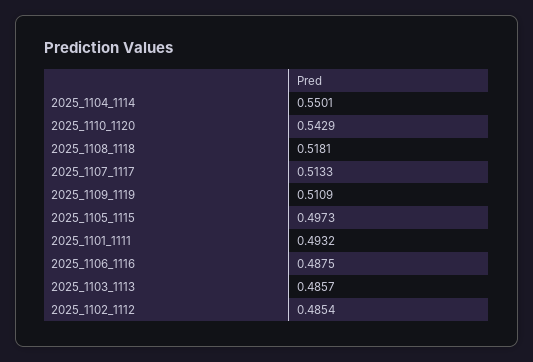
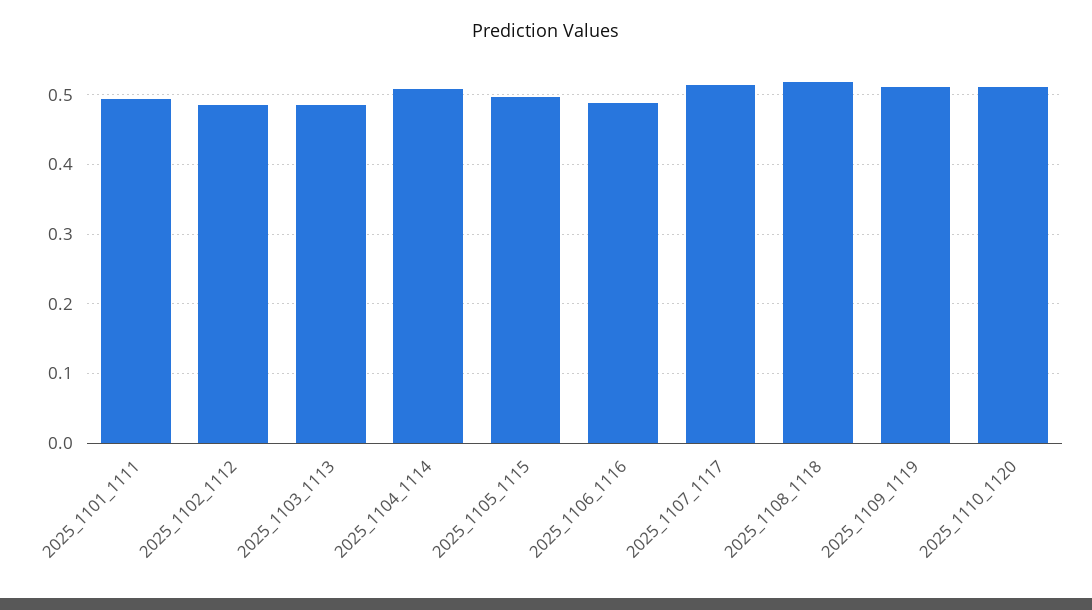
2025_1104_1114: 0.5501 -> 0.51
2025_1110_1120: 0.5429 -> 0.51

